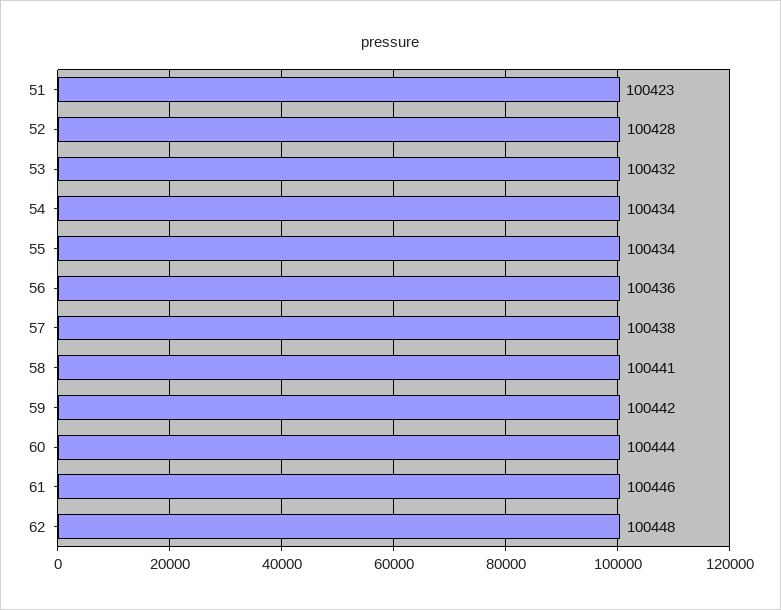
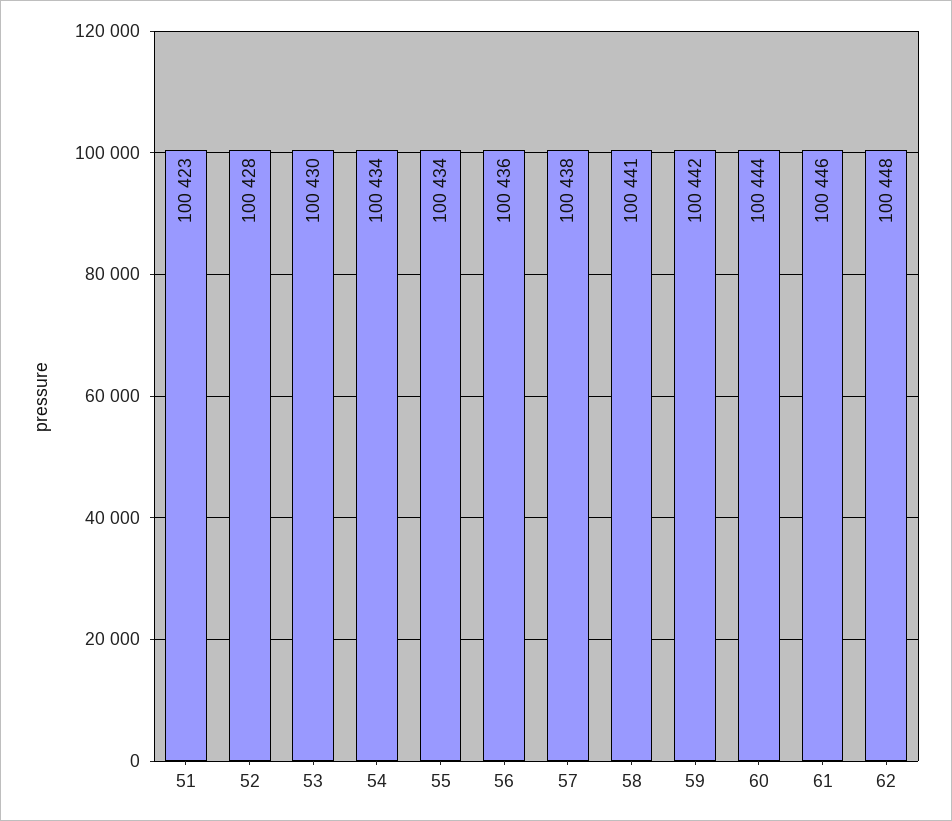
53: 100432 -> 100430

